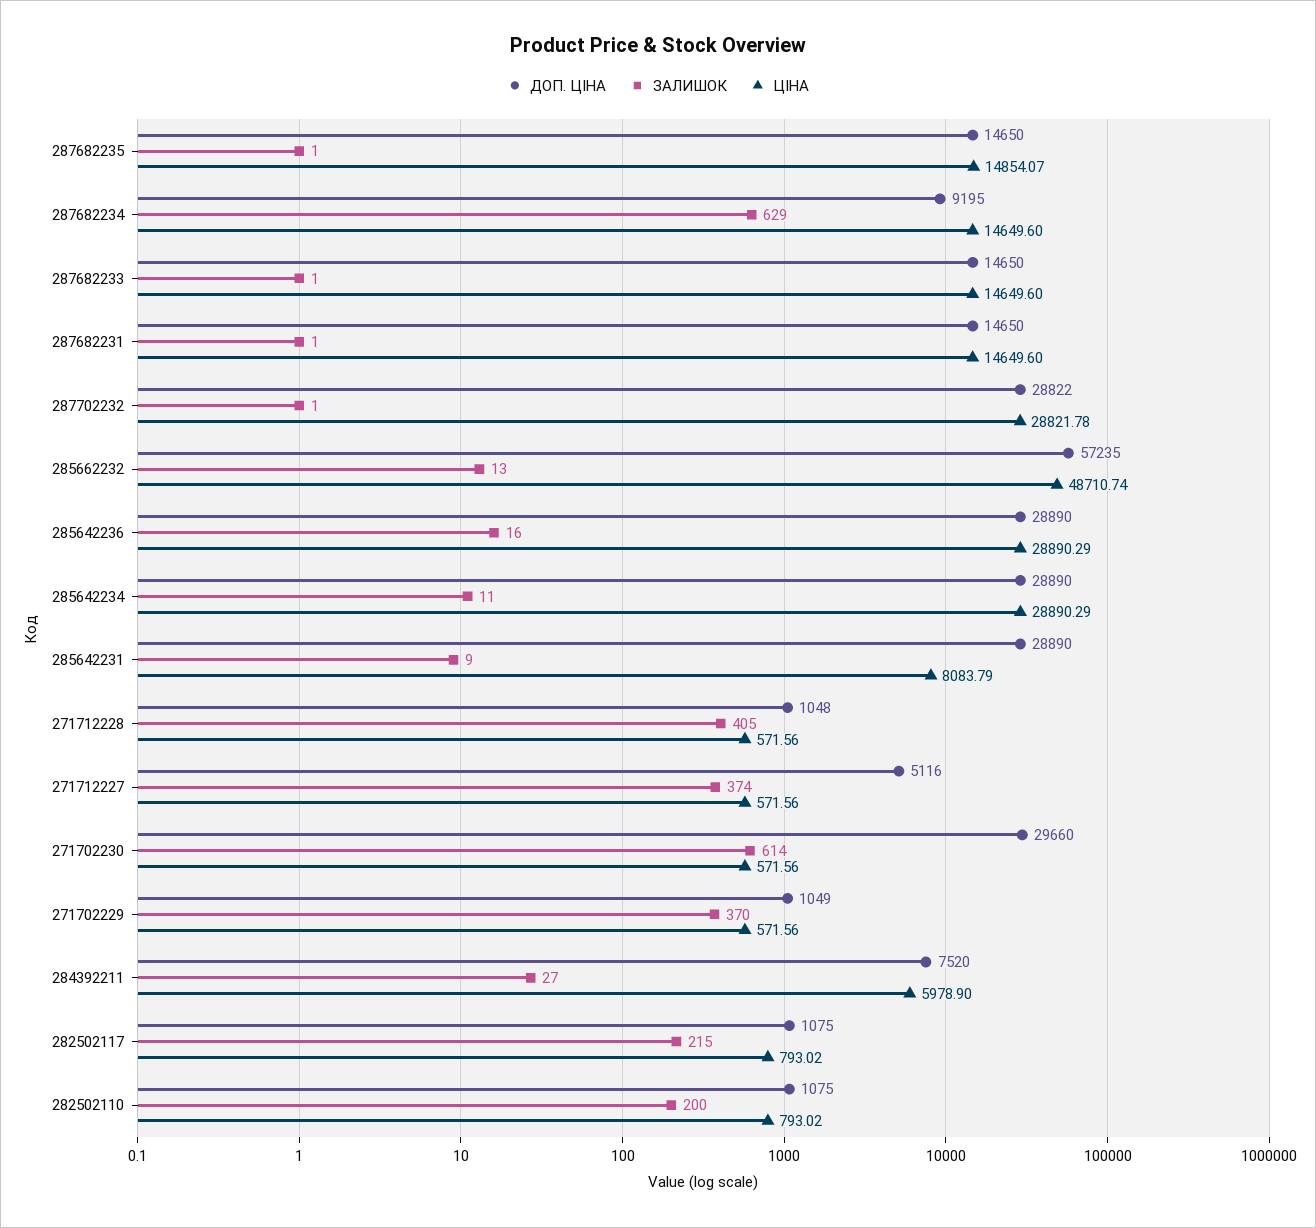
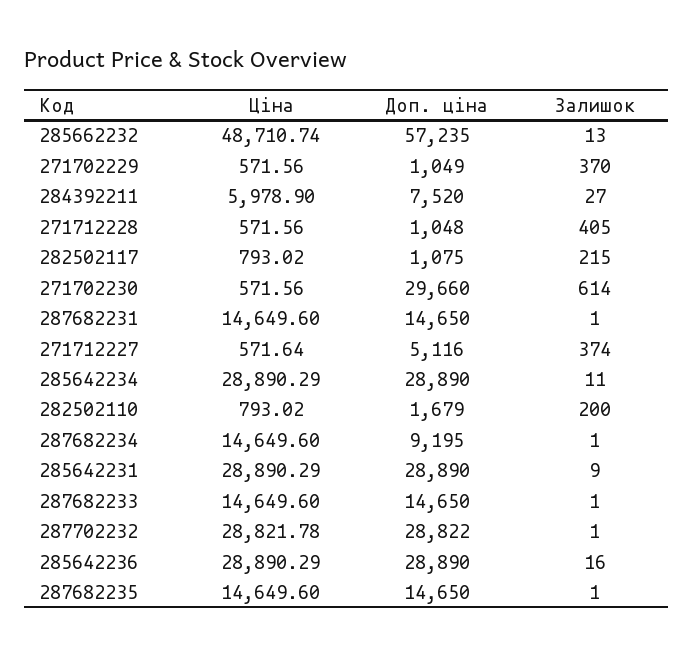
ЦІНА, 287682235: 14854.07 -> 14649.6
ЗАЛИШОК, 287682234: 629 -> 1
ЦІНА, 285642231: 8083.79 -> 28890.29
ЦІНА, 271712227: 571.56 -> 571.64
ДОП. ЦІНА, 282502110: 1075 -> 1679

